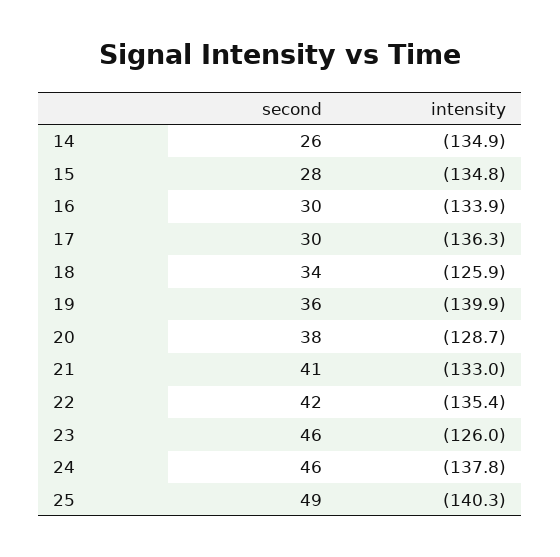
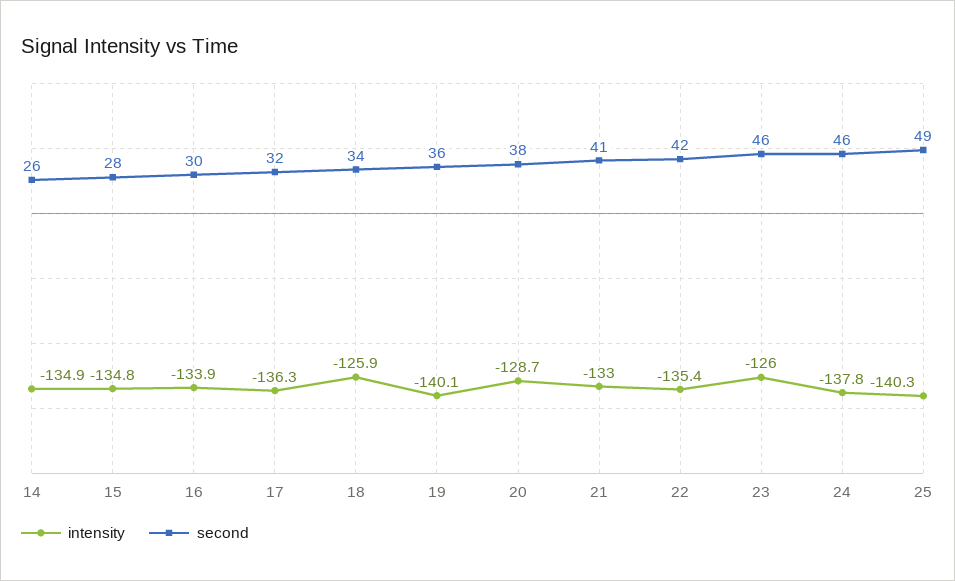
second, 17: 30 -> 32
intensity, 19: -139.9 -> -140.1

